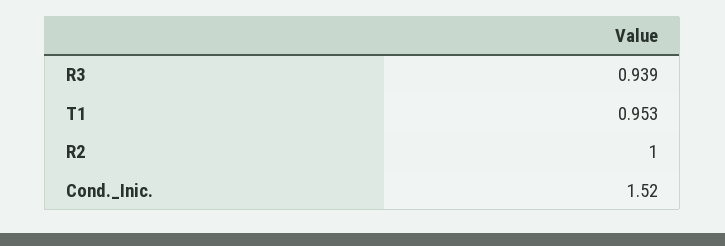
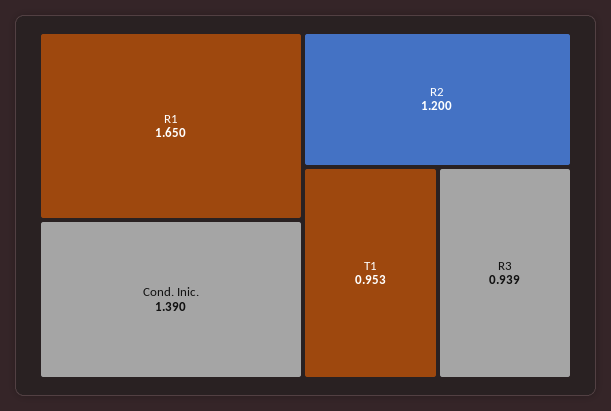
R2: 1 -> 1.2
Cond._Inic.: 1.52 -> 1.39
R1: none -> 1.65

